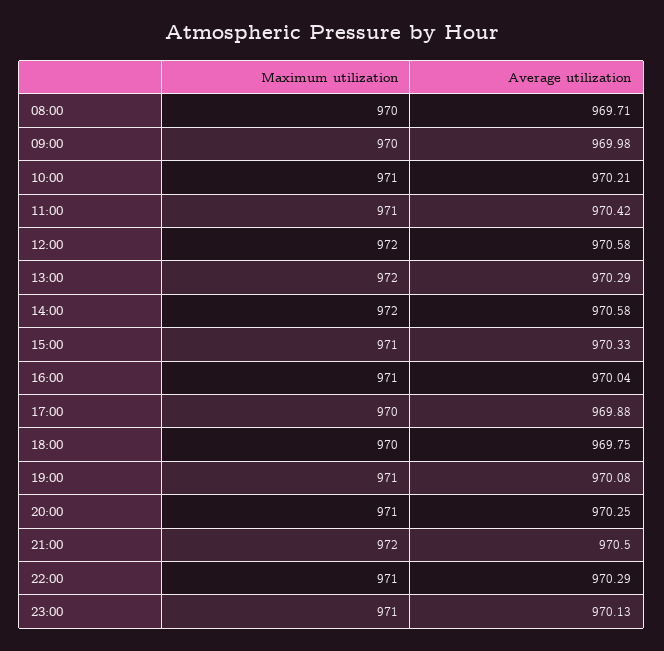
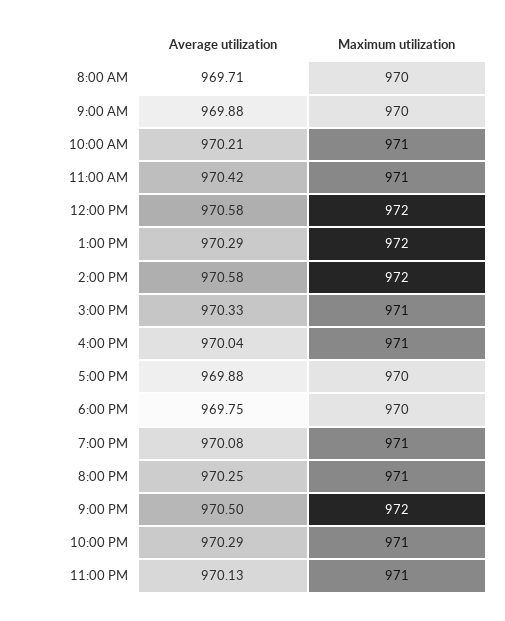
Average utilization, 09:00: 969.98 -> 969.88

